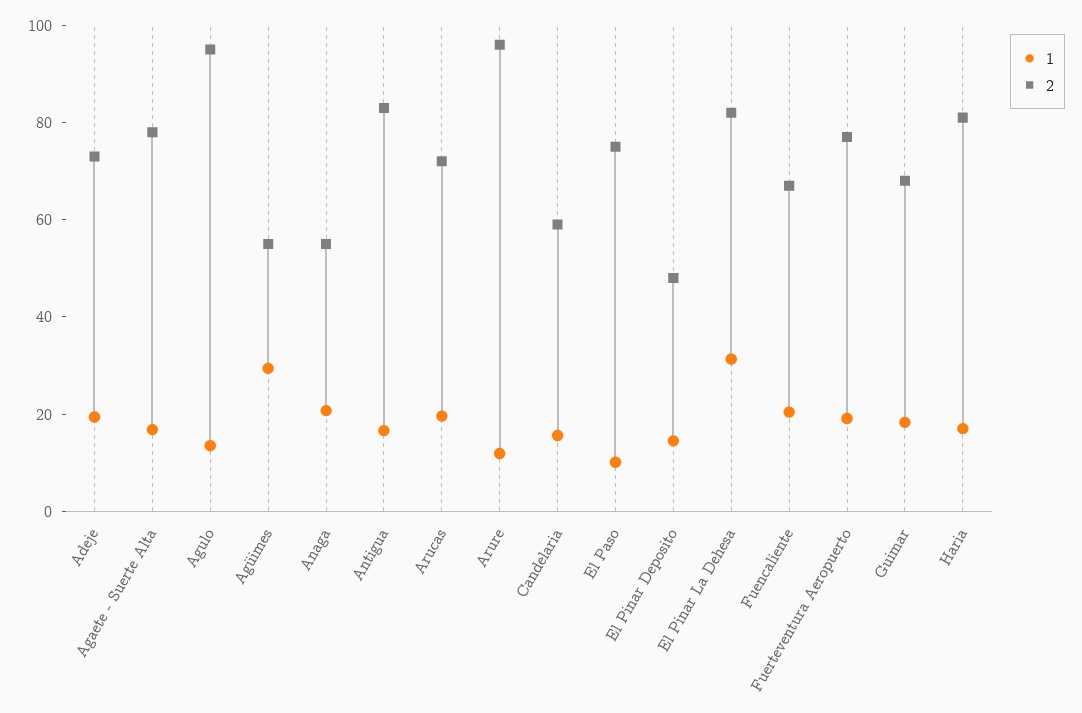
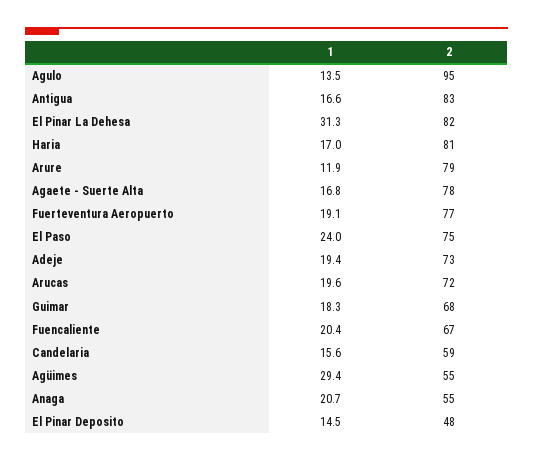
2, Arure: 95 -> 79
1, El Paso: 10 -> 24

